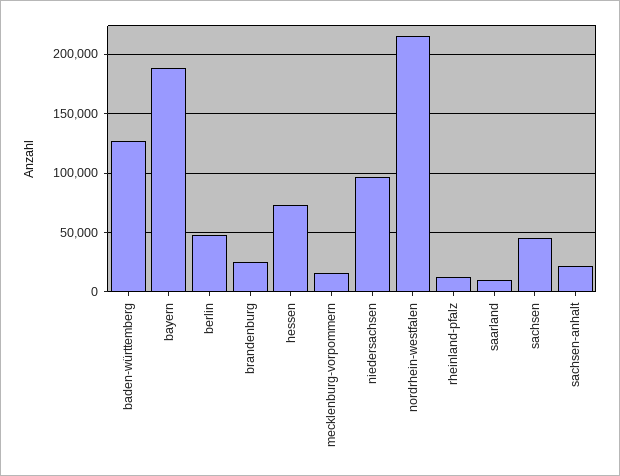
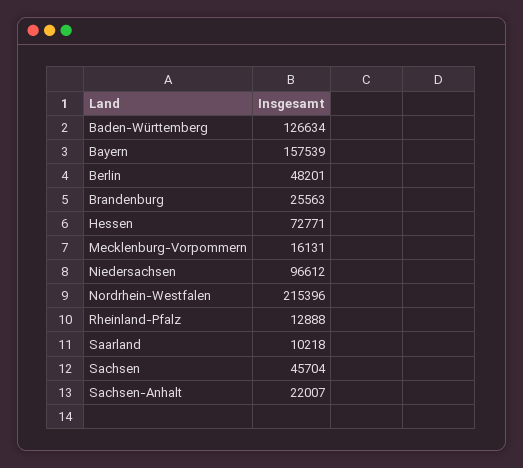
bayern: 190000 -> 157539

